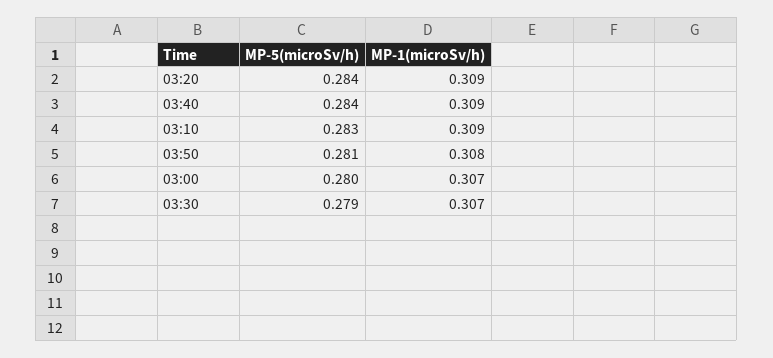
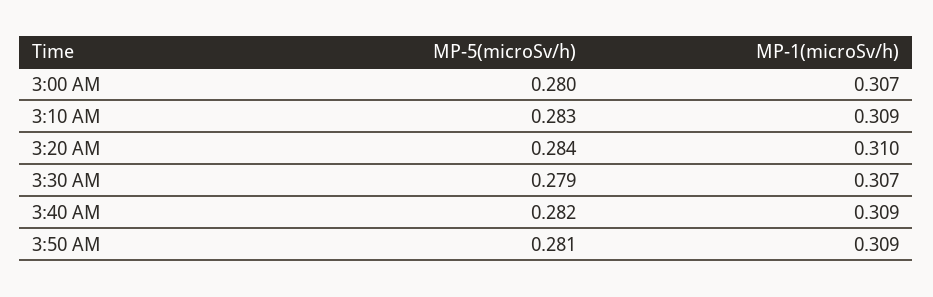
MP-1(microSv/h), 03:20: 0.309 -> 0.31
MP-5(microSv/h), 03:40: 0.284 -> 0.282
MP-1(microSv/h), 03:50: 0.308 -> 0.309

